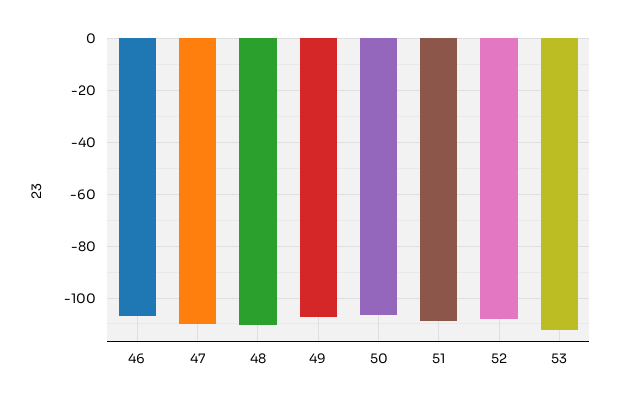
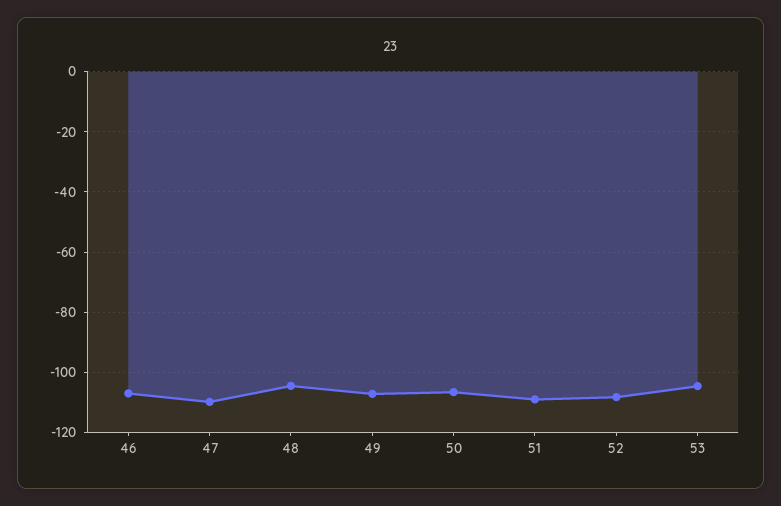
48: -110 -> -104
53: -112.5 -> -104

